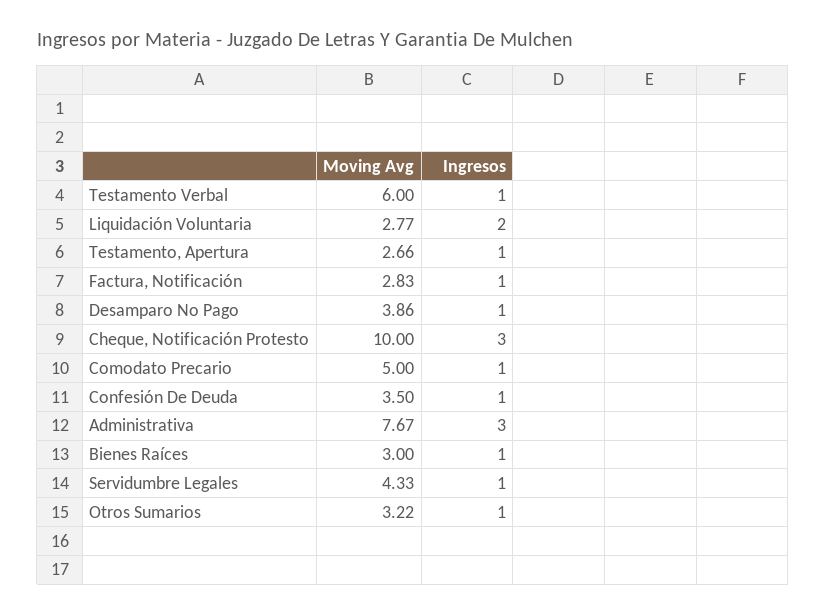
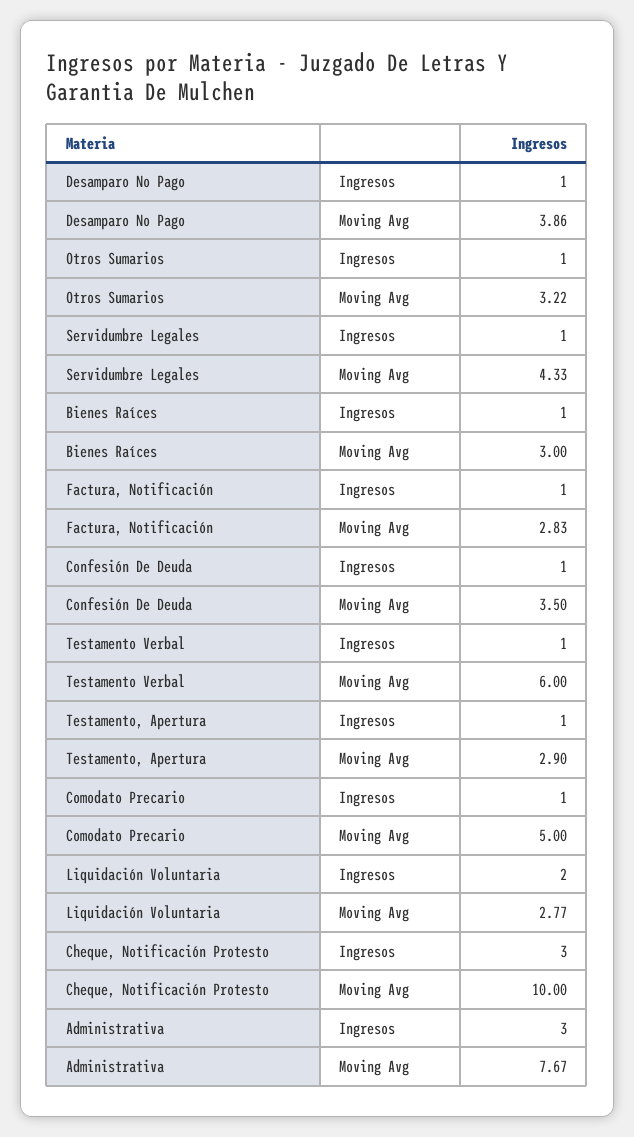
Moving Avg, Testamento, Apertura: 2.66 -> 2.9

